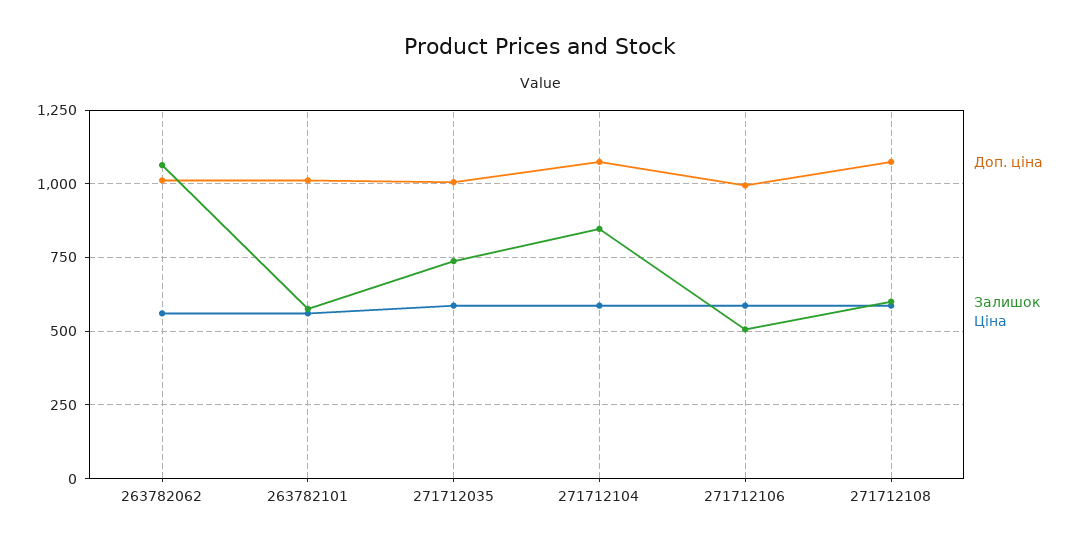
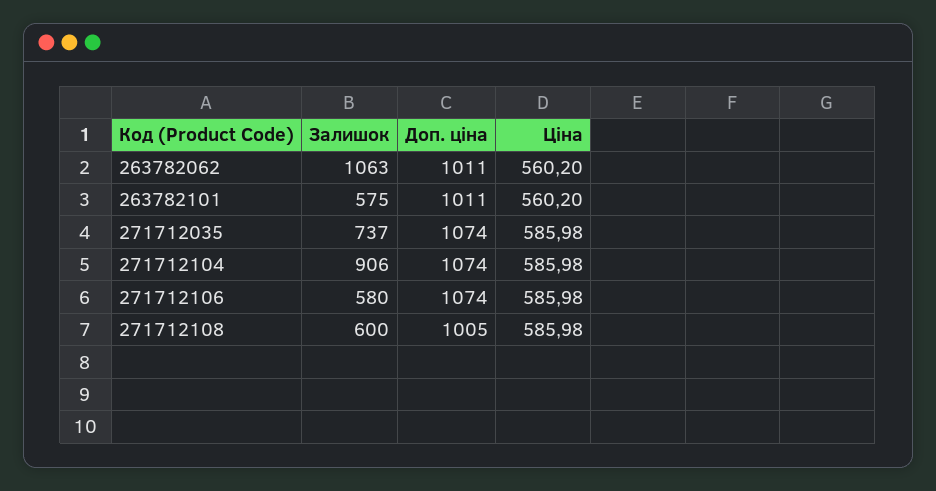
Доп. ціна, 271712035: 1000 -> 1074
Залишок, 271712104: 850 -> 906
Доп. ціна, 271712106: 1000 -> 1074
Залишок, 271712106: 500 -> 580
Доп. ціна, 271712108: 1075 -> 1005

